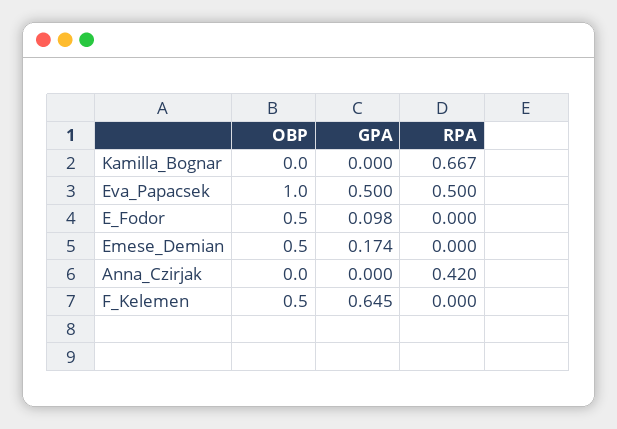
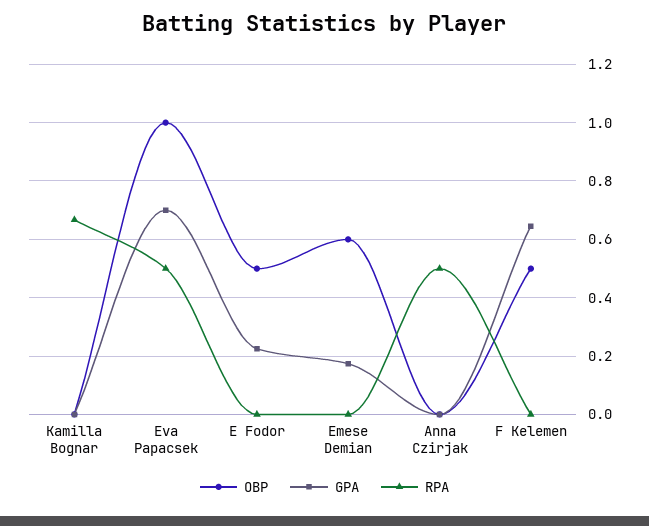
GPA, Eva_Papacsek: 0.5 -> 0.7
GPA, E_Fodor: 0.098 -> 0.225
OBP, Emese_Demian: 0.5 -> 0.6
RPA, Anna_Czirjak: 0.42 -> 0.5

